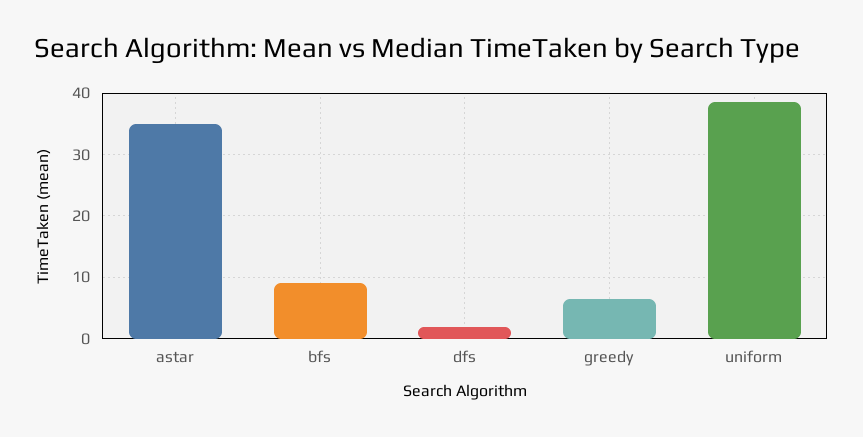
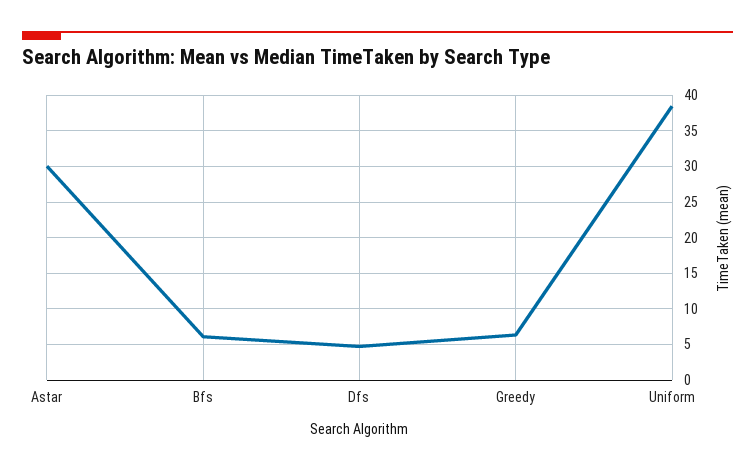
astar: 35 -> 30
bfs: 9 -> 6
dfs: 2 -> 5

